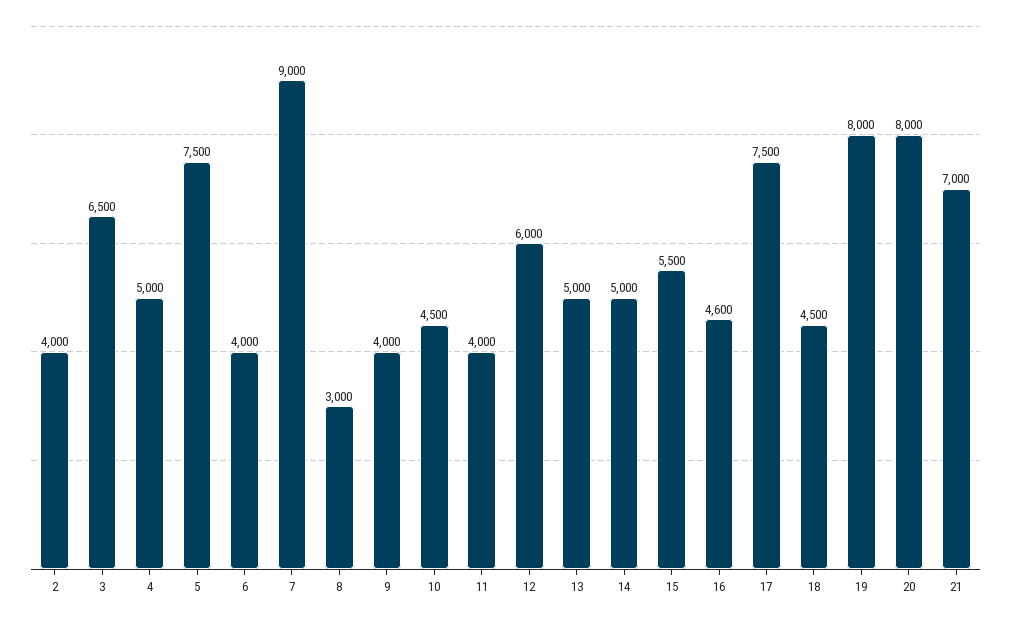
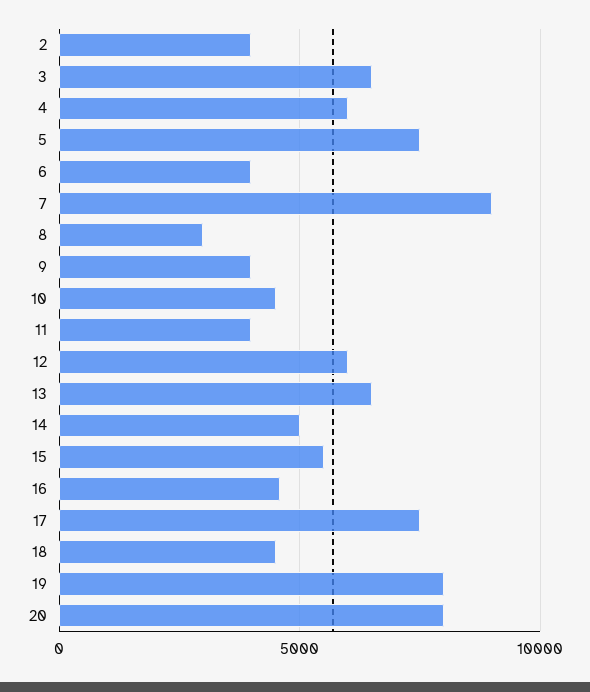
4: 5000 -> 6000
13: 5000 -> 6500
21: 7000 -> none

